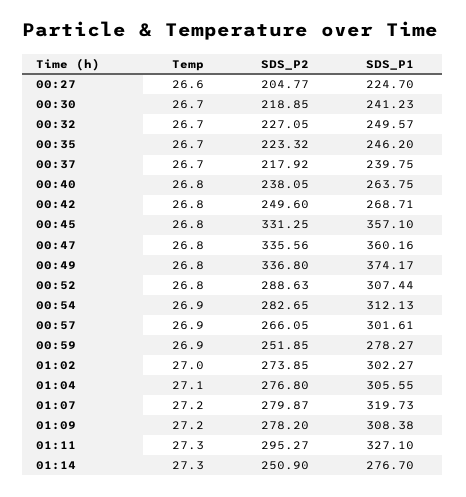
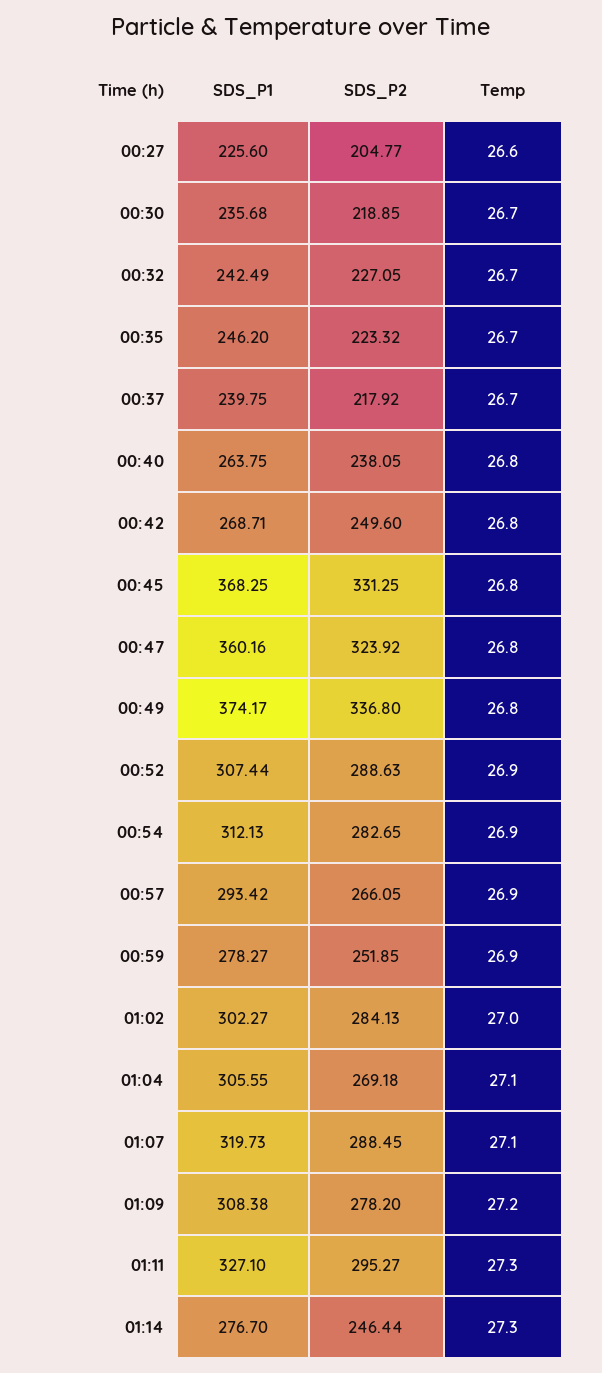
SDS_P1, 00:27: 224.7 -> 225.6
SDS_P1, 00:30: 241.23 -> 235.68
SDS_P1, 00:32: 249.57 -> 242.49
SDS_P1, 00:45: 357.1 -> 368.25
SDS_P2, 00:47: 335.56 -> 323.92
Temp, 00:52: 26.8 -> 26.9
SDS_P1, 00:57: 301.61 -> 293.42
SDS_P2, 01:02: 273.85 -> 284.13
SDS_P2, 01:04: 276.8 -> 269.18
Temp, 01:07: 27.2 -> 27.1
SDS_P2, 01:07: 279.87 -> 288.45
SDS_P2, 01:14: 250.9 -> 246.44

